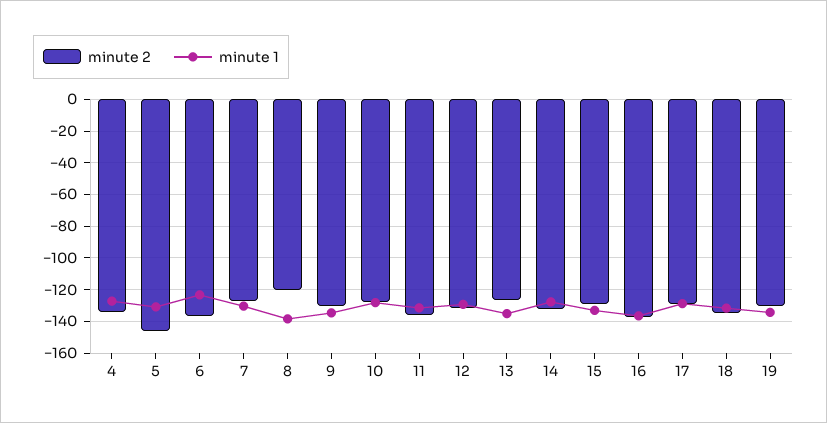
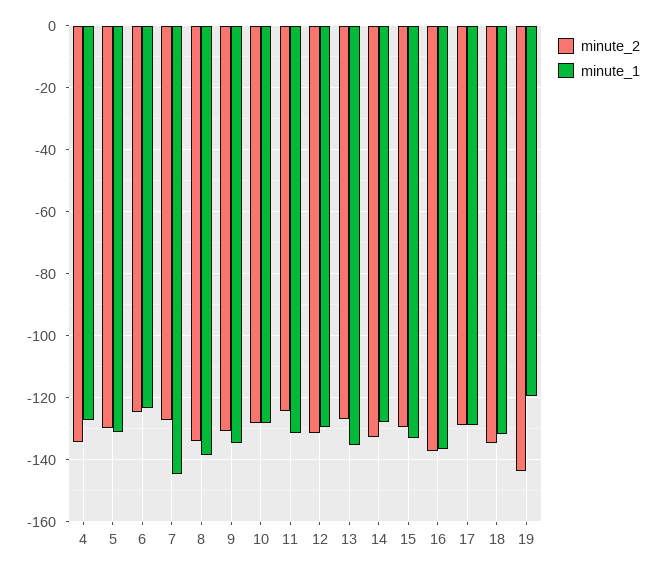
minute 2, 5: -145 -> -130
minute 2, 6: -135 -> -124
minute 1, 7: -130 -> -144
minute 2, 8: -120 -> -134
minute 2, 11: -135 -> -124
minute 2, 19: -130 -> -144
minute 1, 19: -135 -> -120

